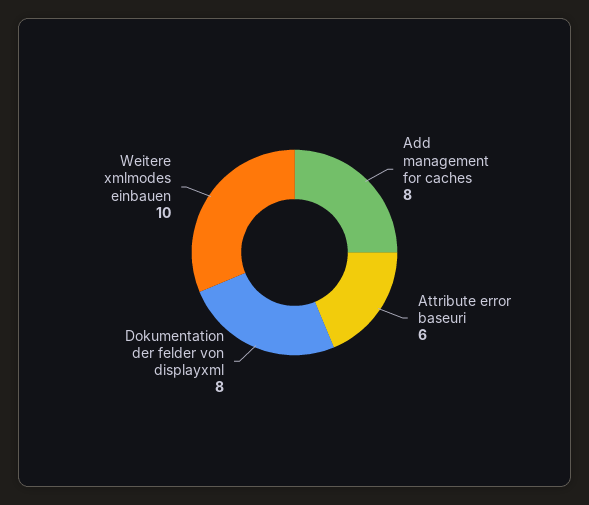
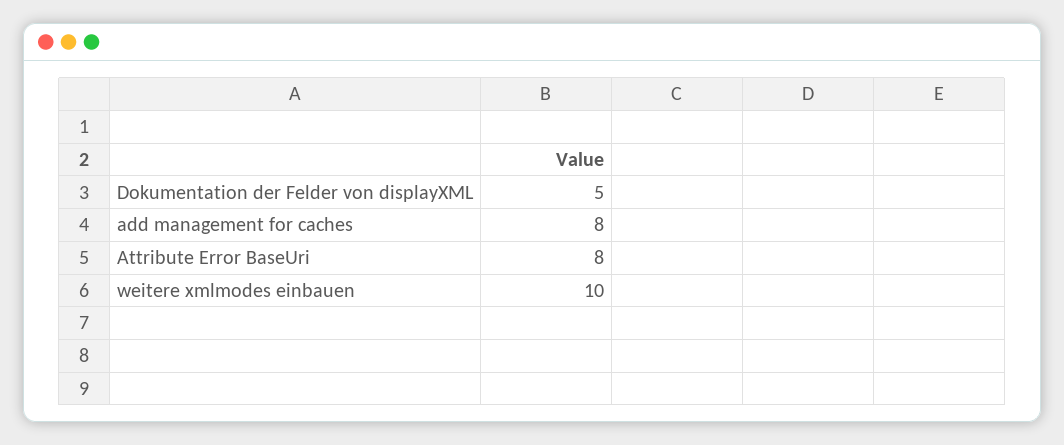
Attribute error baseuri: 6 -> 8
Dokumentation der felder von displayxml: 8 -> 5

